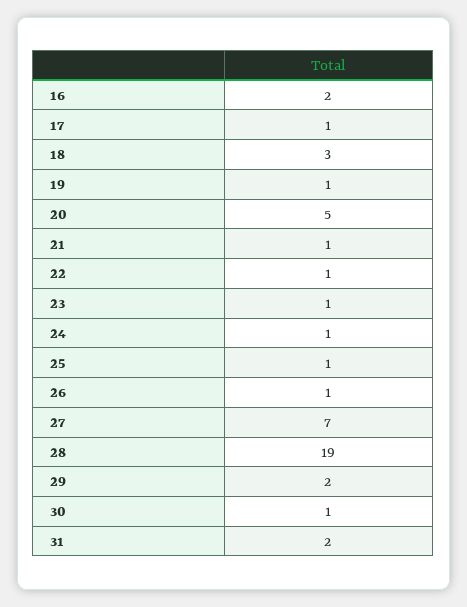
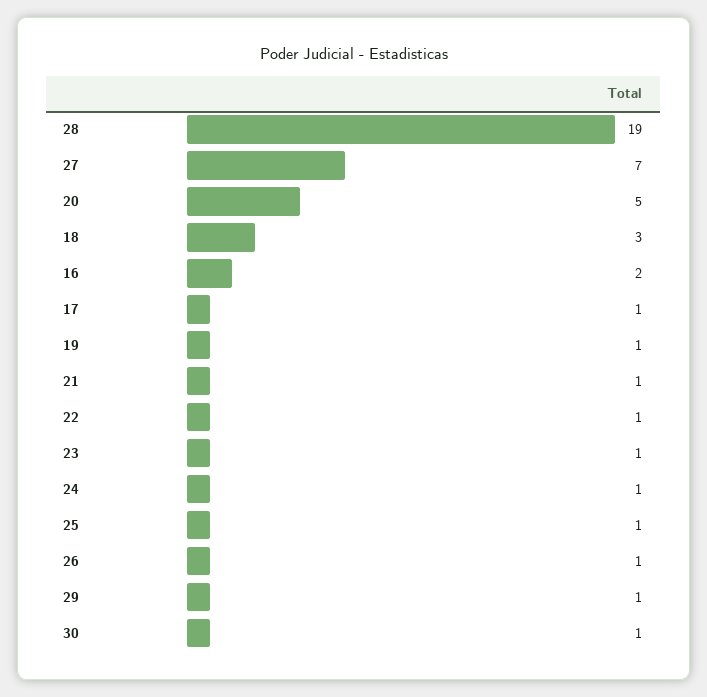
29: 2 -> 1
31: 2 -> none

